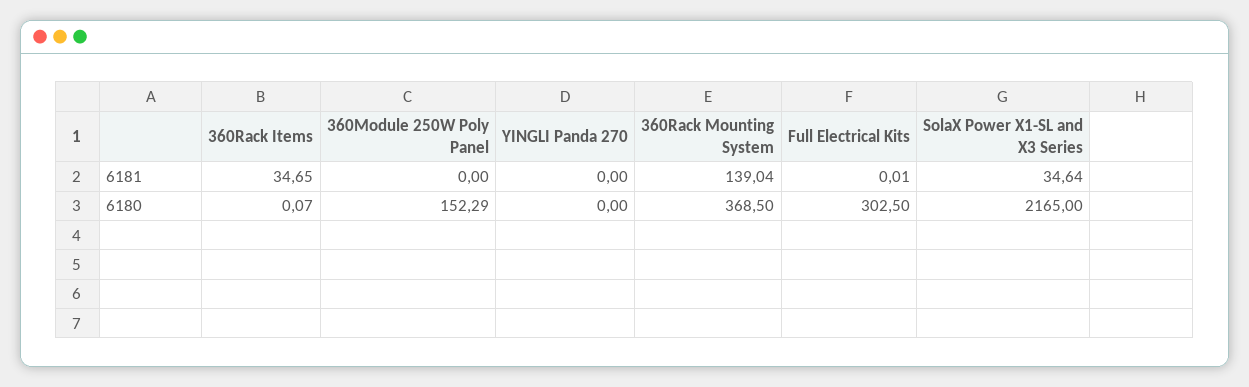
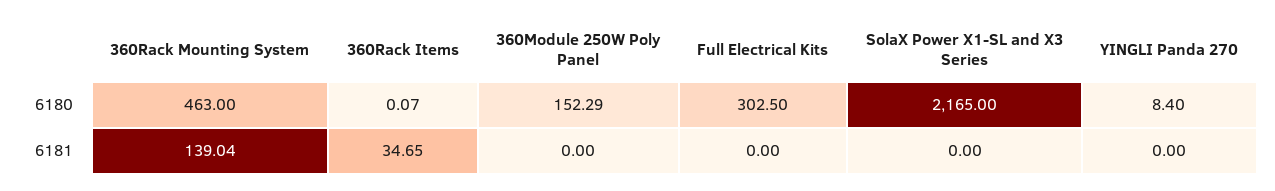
Full Electrical Kits, 6181: 0.01 -> 0
SolaX Power X1-SL and X3 Series, 6181: 34.64 -> 0
YINGLI Panda 270, 6180: 0 -> 8.4
360Rack Mounting System, 6180: 368.5 -> 463

